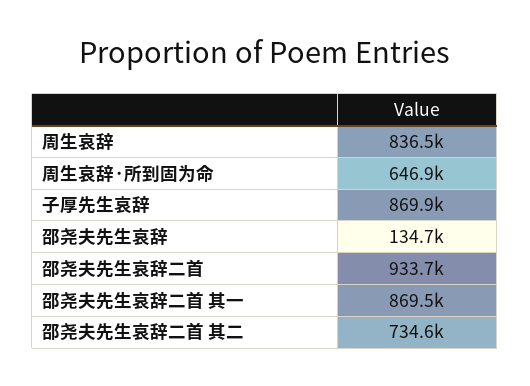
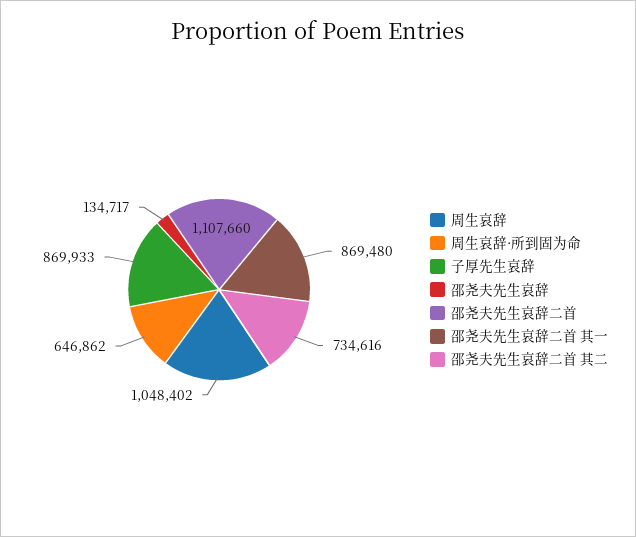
周生哀辞: 836500 -> 1048402
邵尧夫先生哀辞二首: 933700 -> 1107660

